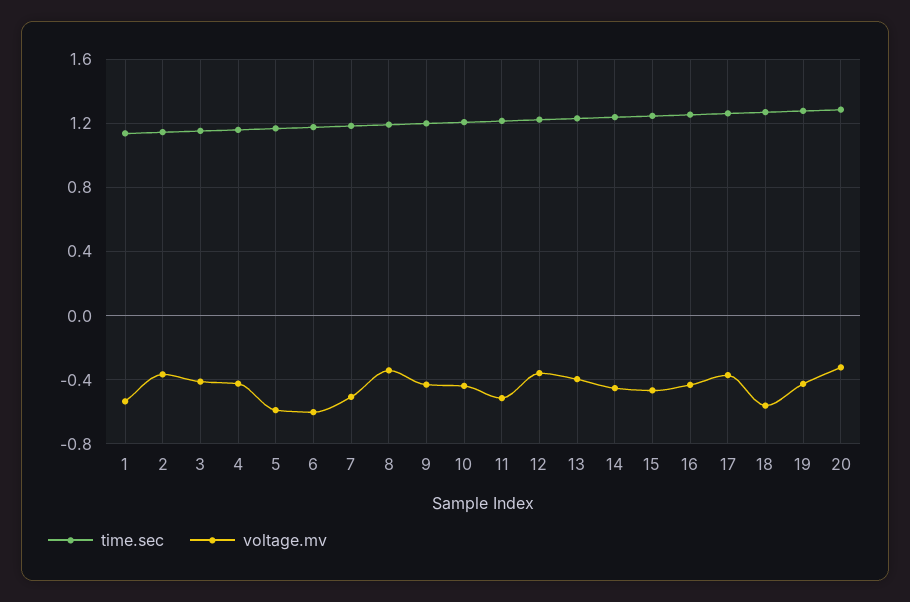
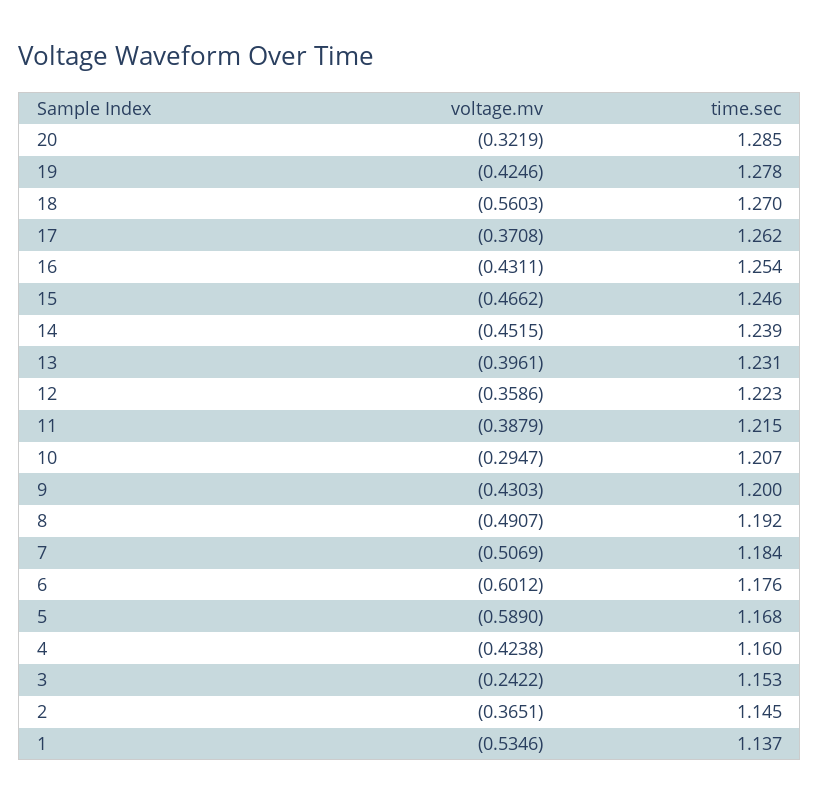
voltage.mv, 3: -0.4 -> -0.2422
voltage.mv, 8: -0.35 -> -0.4907
voltage.mv, 10: -0.45 -> -0.2947
voltage.mv, 11: -0.5 -> -0.3879

